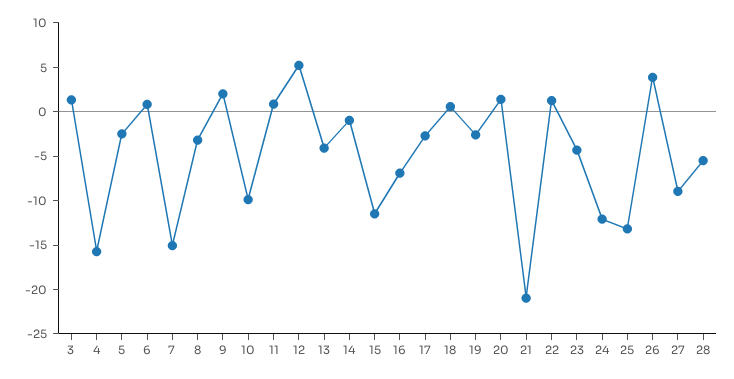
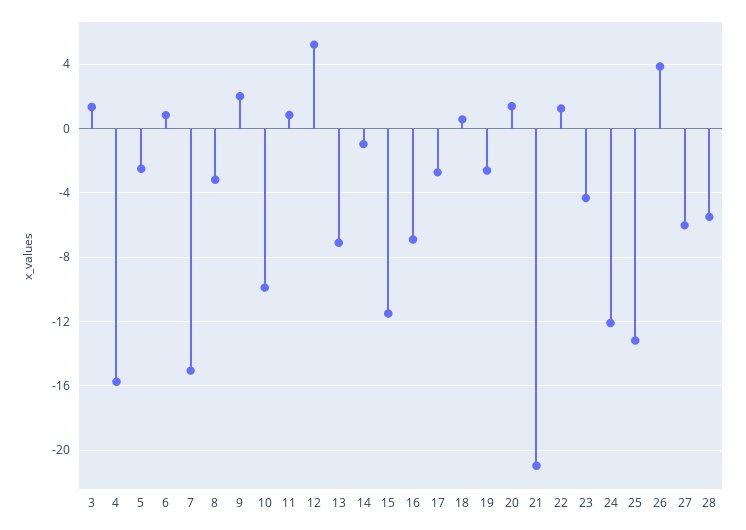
13: -4 -> -7
27: -9 -> -6

